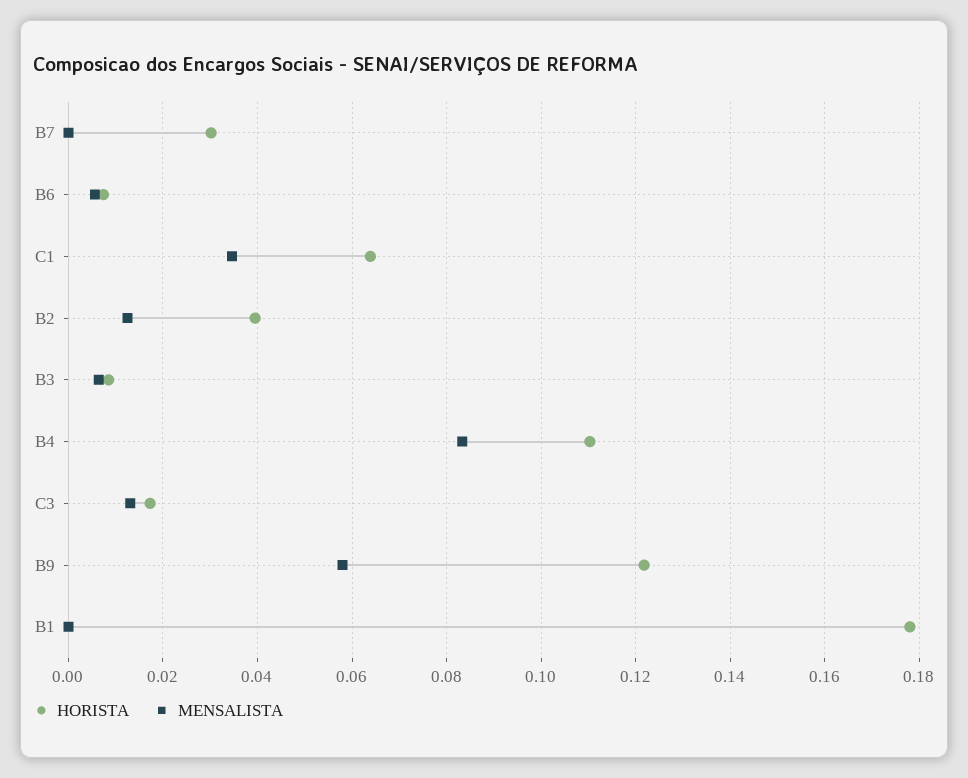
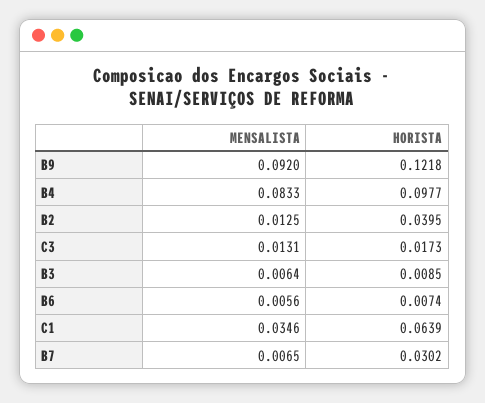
MENSALISTA, B7: 0 -> 0.0065
HORISTA, B4: 0.11 -> 0.0977
MENSALISTA, B9: 0.058 -> 0.092
HORISTA, B1: 0.178 -> none
MENSALISTA, B1: 0 -> none

